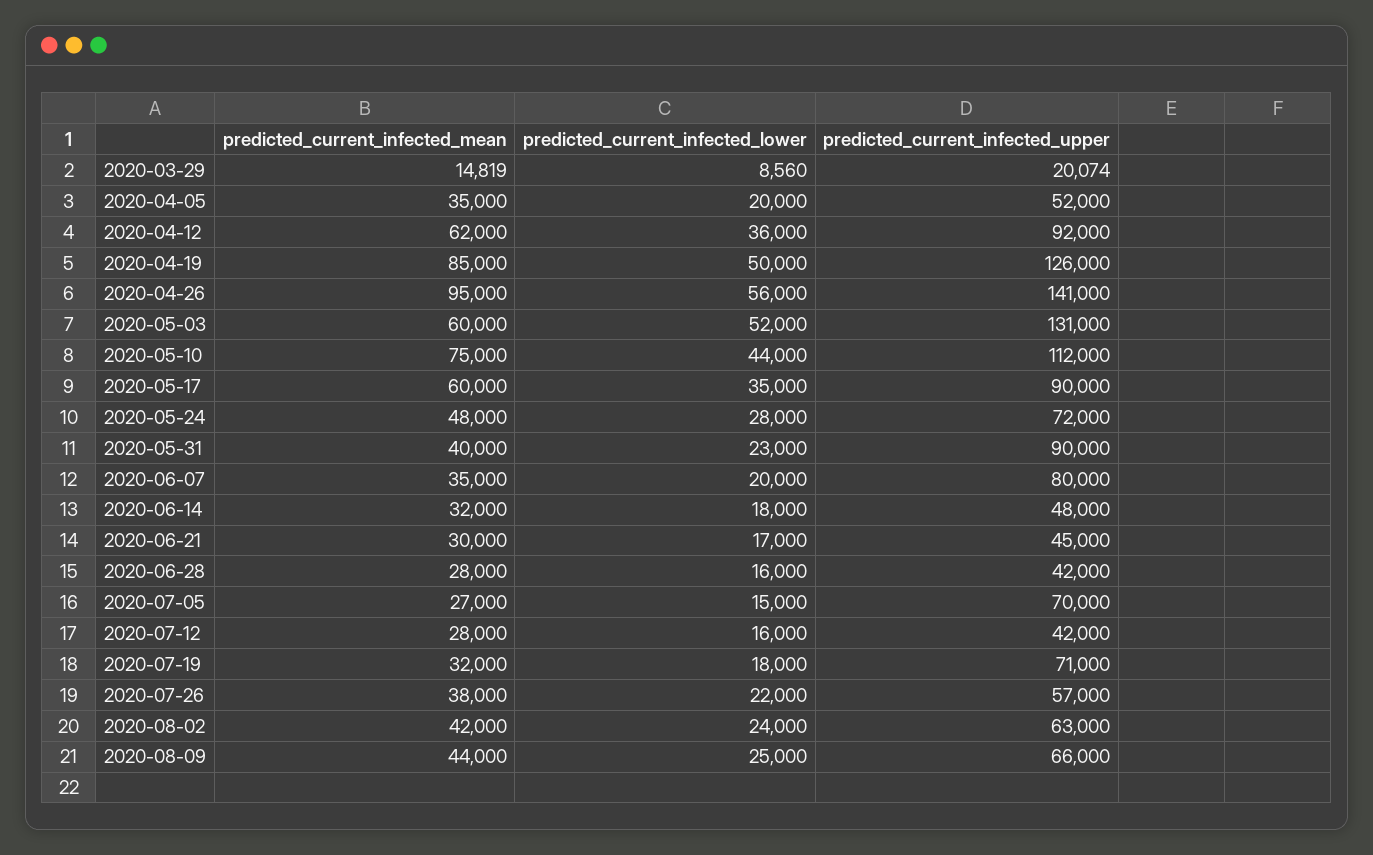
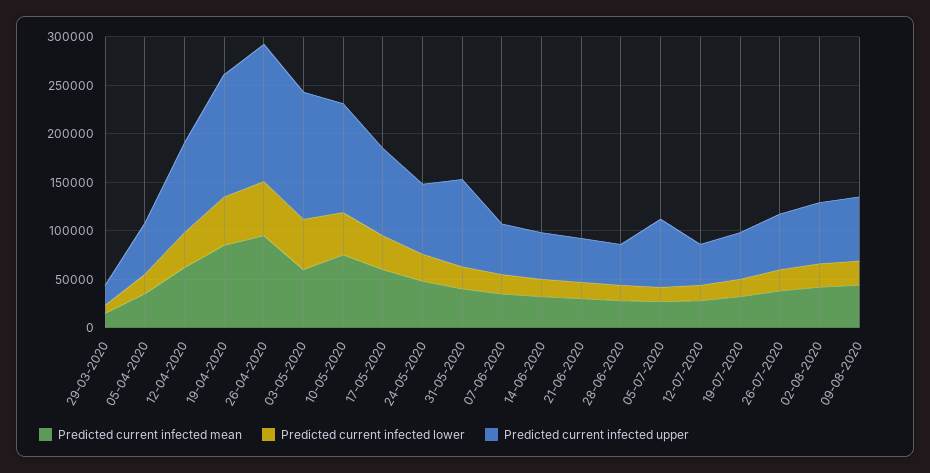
predicted_current_infected_upper, 2020-06-07: 80000 -> 50000
predicted_current_infected_upper, 2020-07-19: 71000 -> 50000

